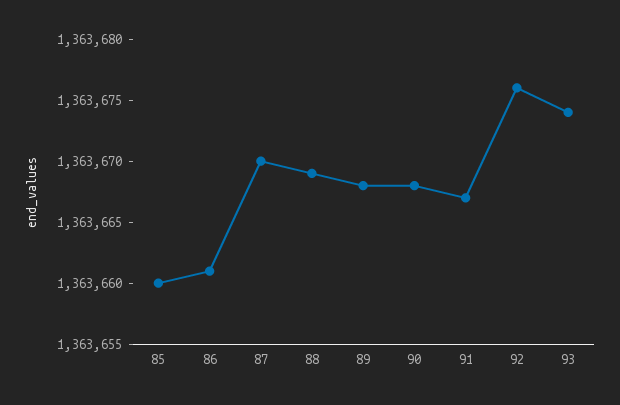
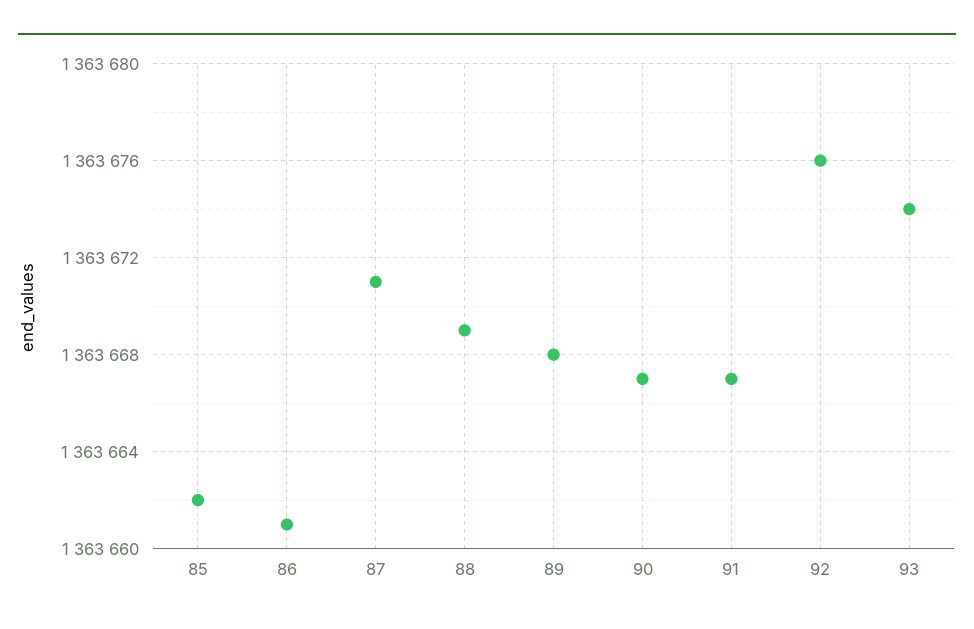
85: 1363660 -> 1363662
87: 1363670 -> 1363671
90: 1363668 -> 1363667

